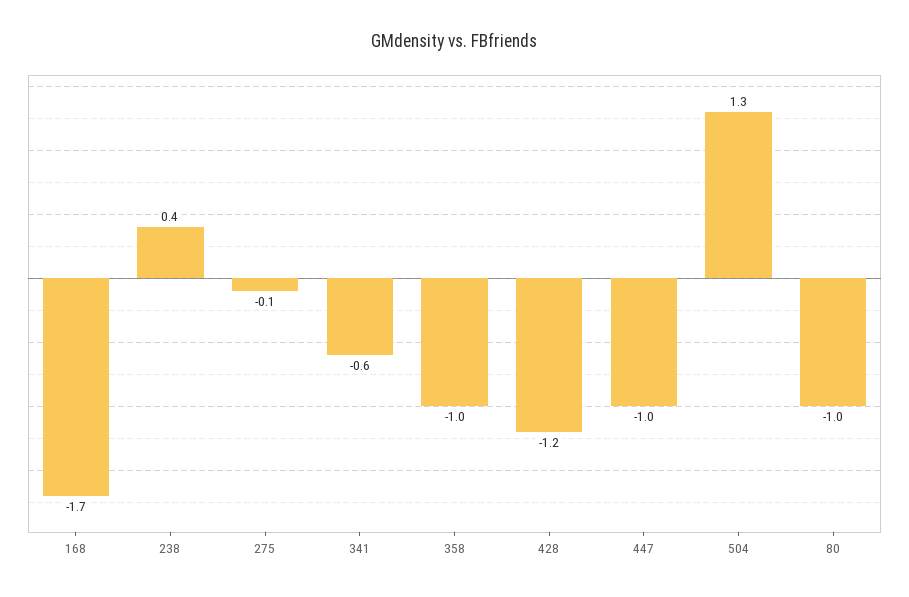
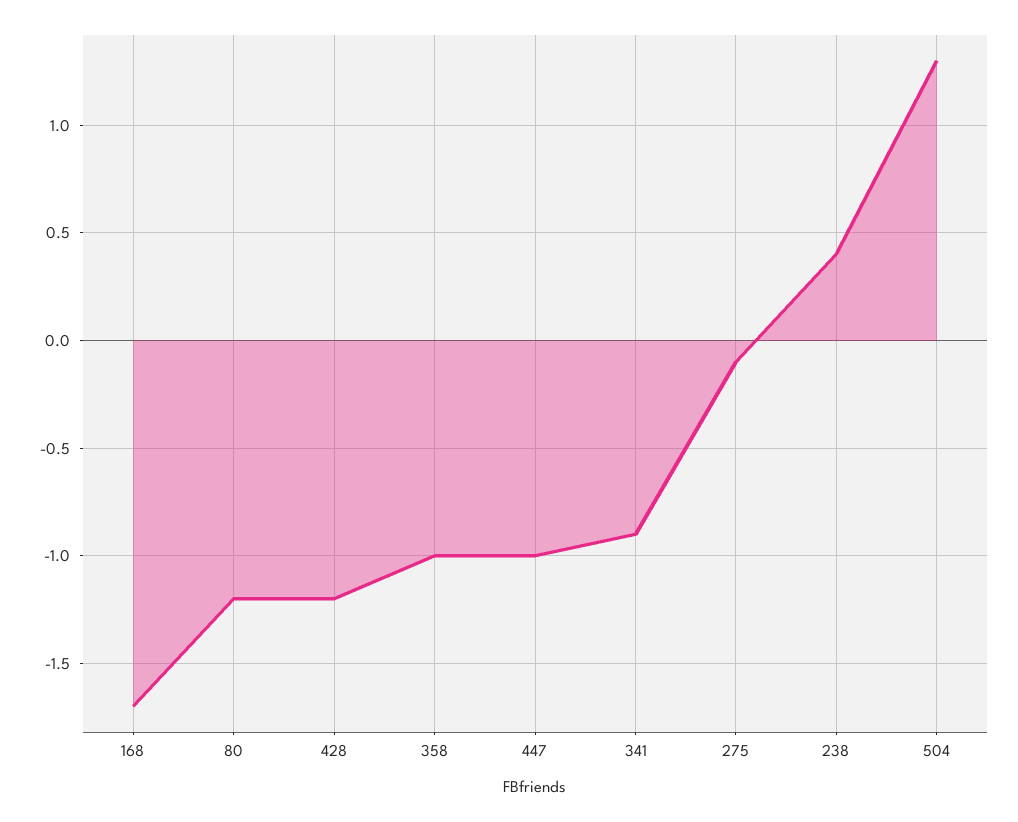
341: -0.6 -> -0.9
80: -1 -> -1.2

